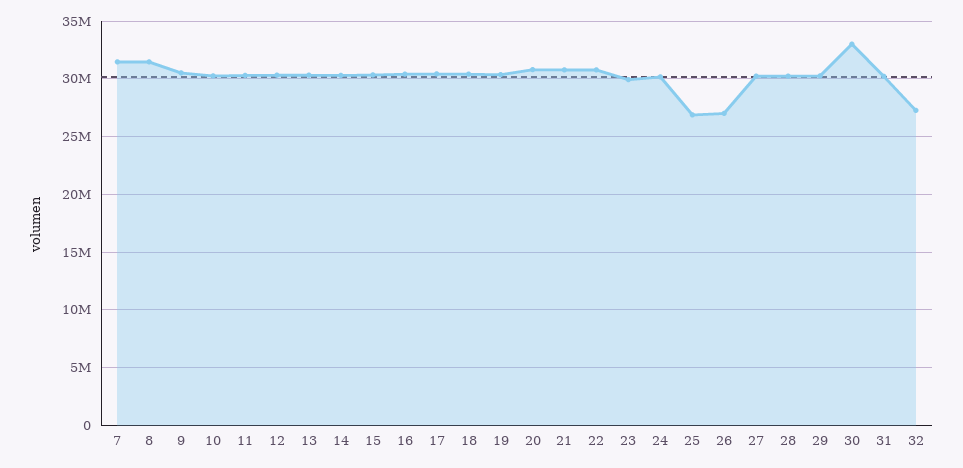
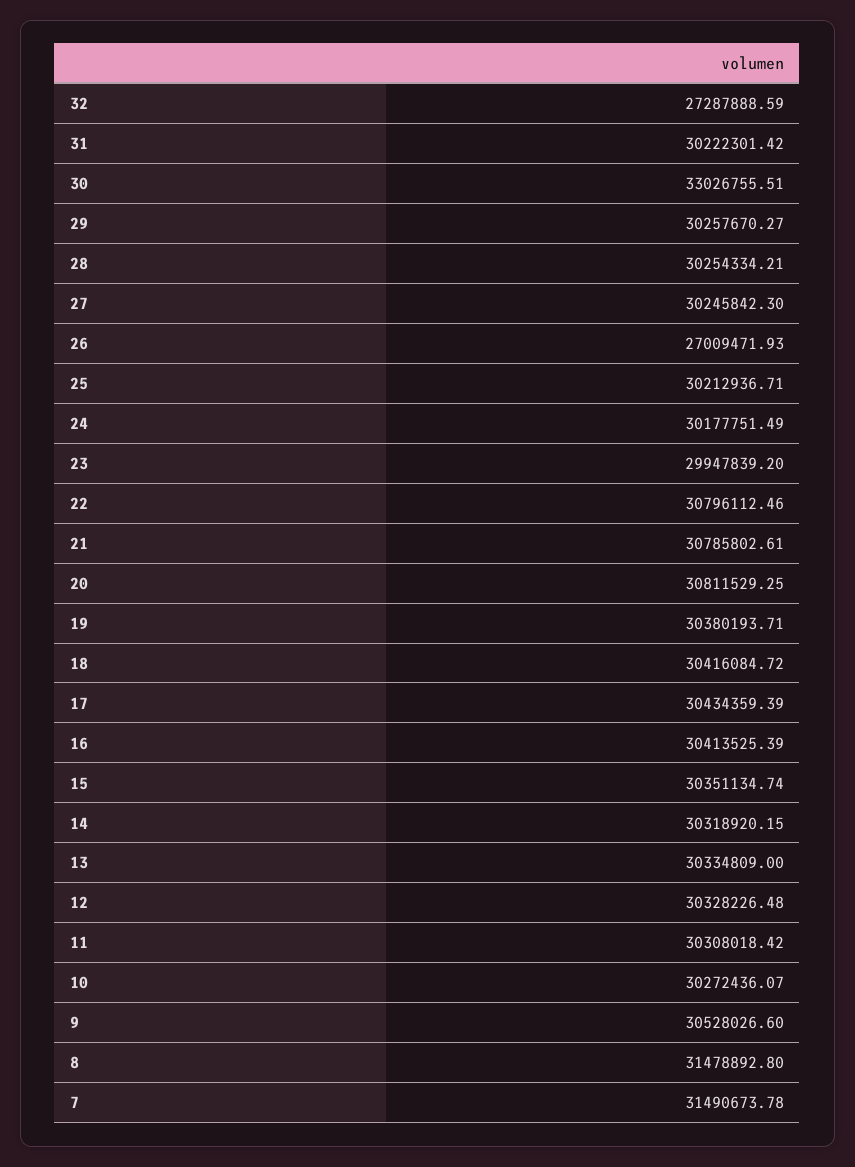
25: 27000000 -> 30212936.71

